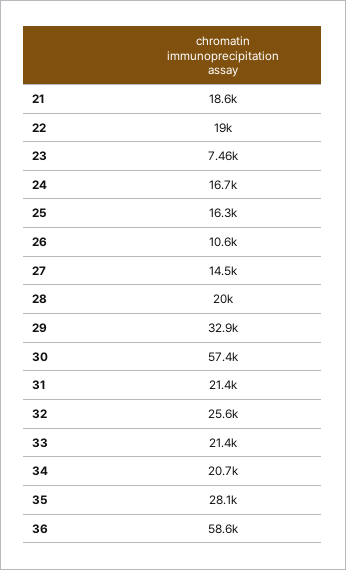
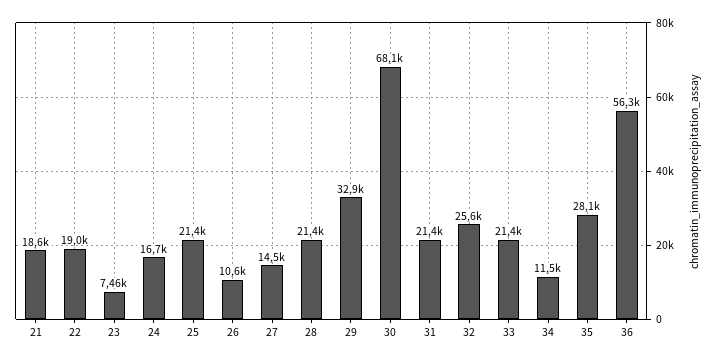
25: 16300 -> 21400
28: 20000 -> 21400
30: 57400 -> 68100
34: 20700 -> 11500
36: 58600 -> 56300

